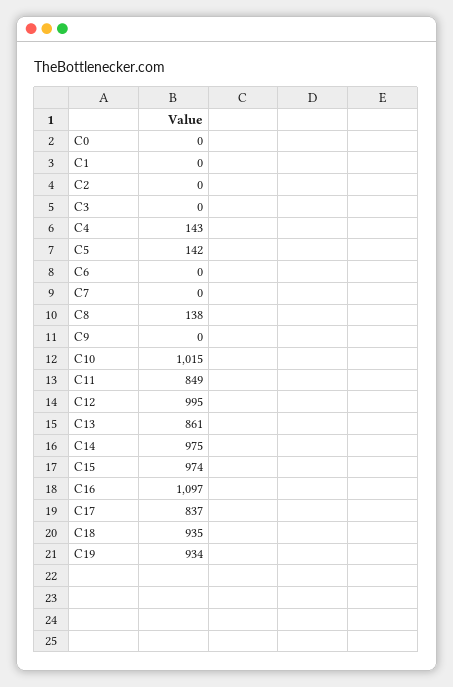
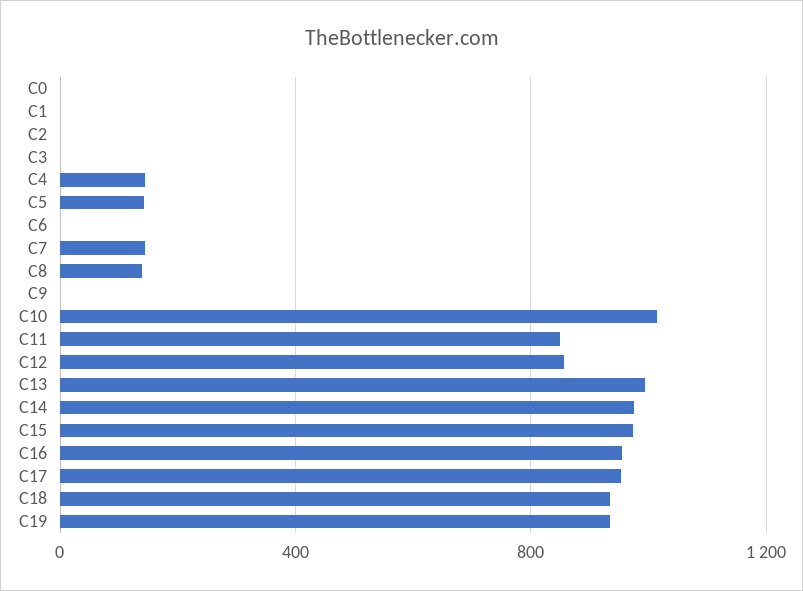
C7: 0 -> 150
C12: 995 -> 850
C13: 861 -> 1000
C16: 1097 -> 950
C17: 837 -> 950

